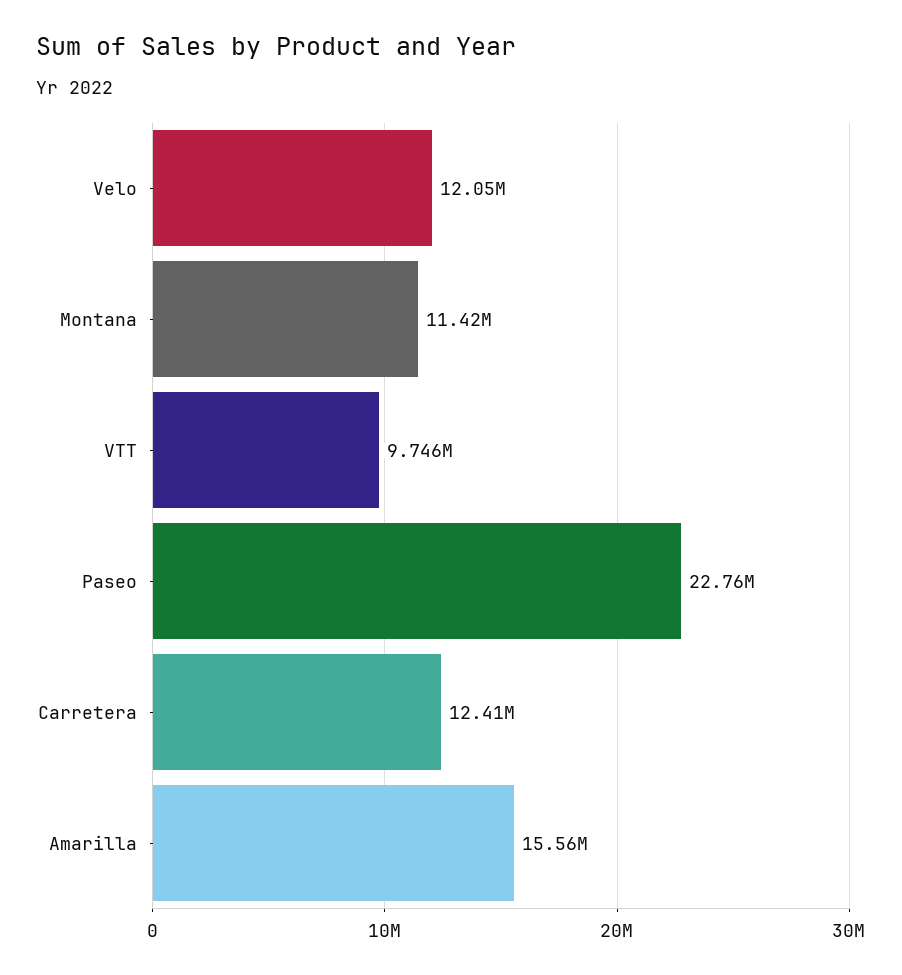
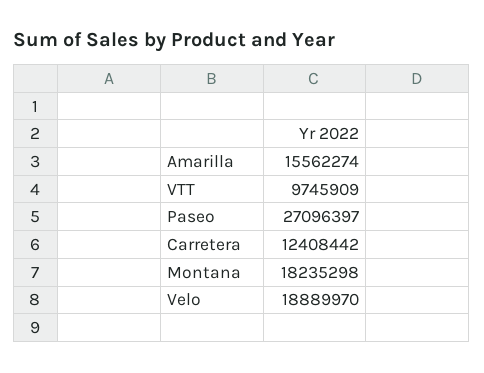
Velo: 12050000 -> 18889970
Montana: 11420000 -> 18235298
Paseo: 22760000 -> 27096397

